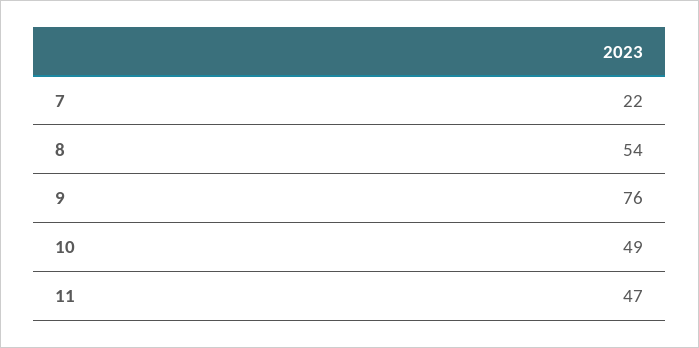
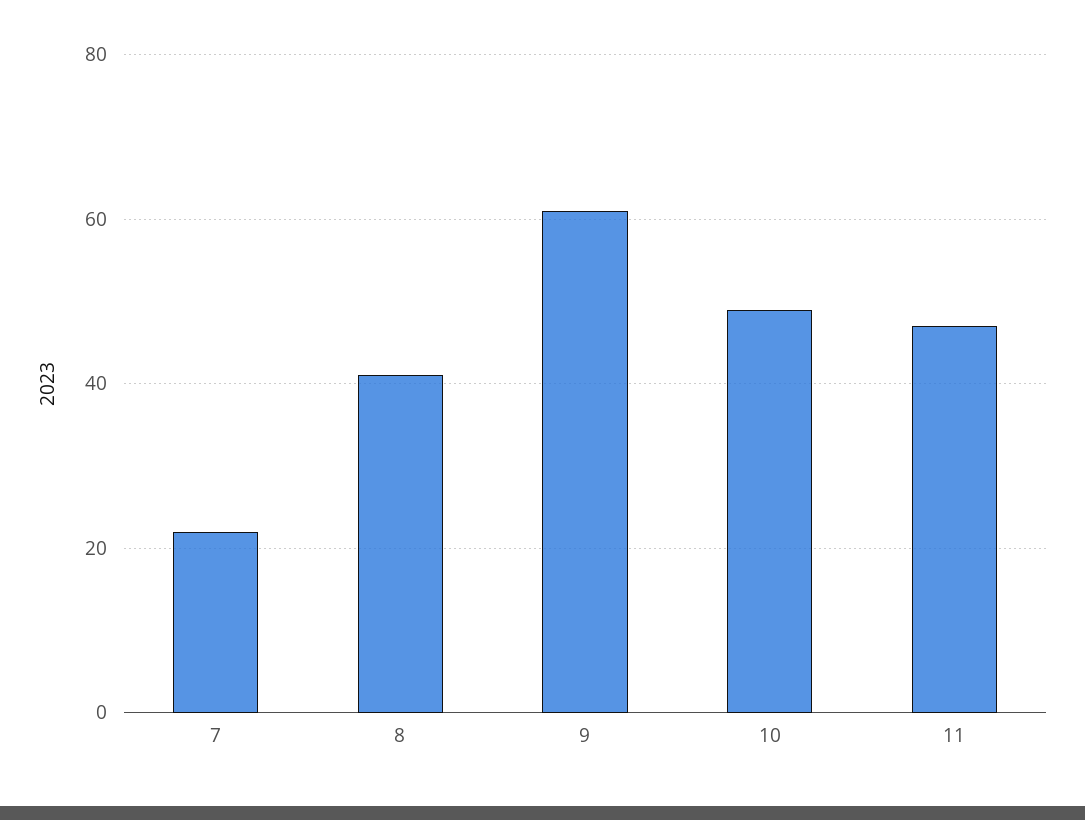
8: 54 -> 40
9: 76 -> 60

